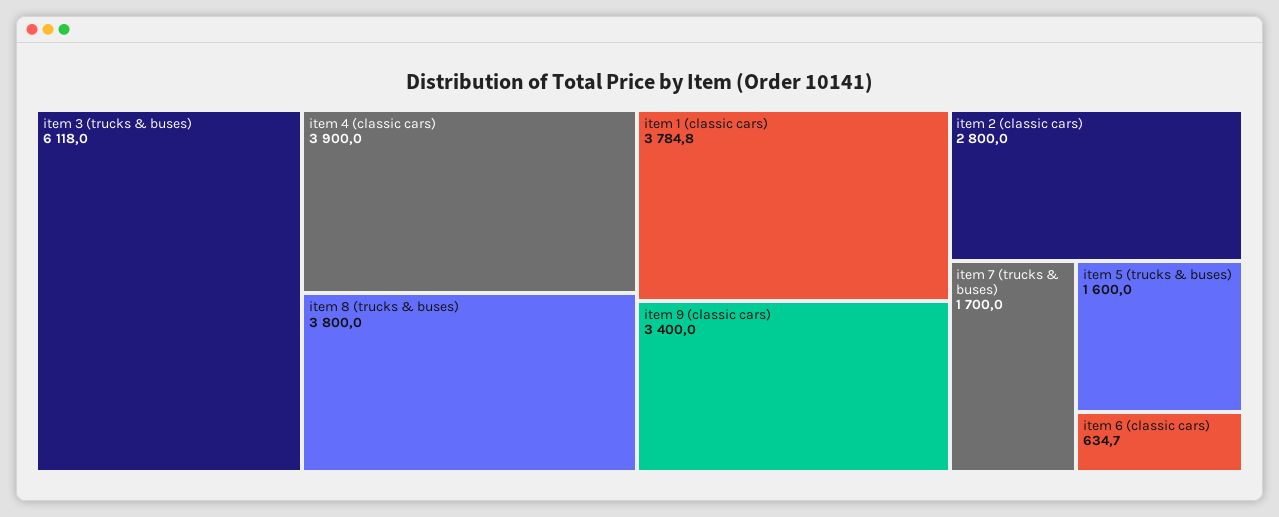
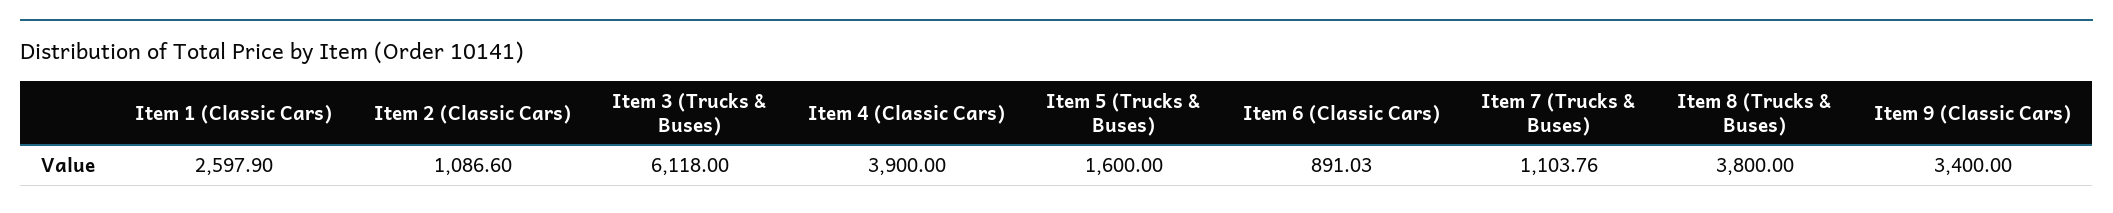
item 1 (classic cars): 3784.8 -> 2597.9
item 2 (classic cars): 2800 -> 1086.6
item 7 (trucks & buses): 1700 -> 1103.76
item 6 (classic cars): 634.7 -> 891.03

